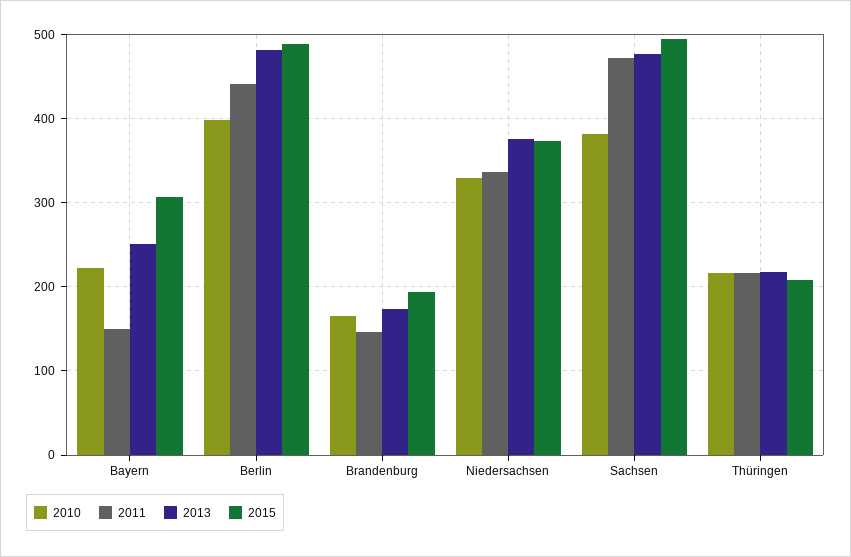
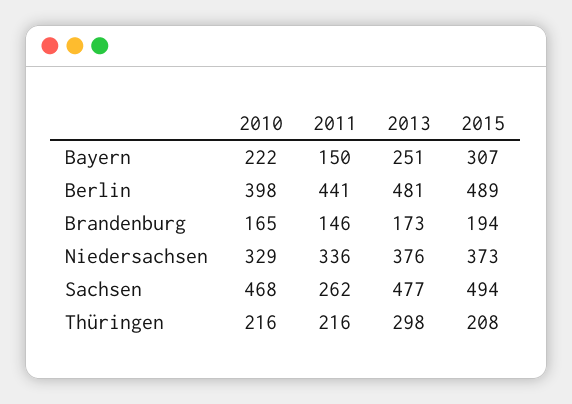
2010, Sachsen: 380 -> 468
2011, Sachsen: 470 -> 262
2013, Thüringen: 220 -> 298

